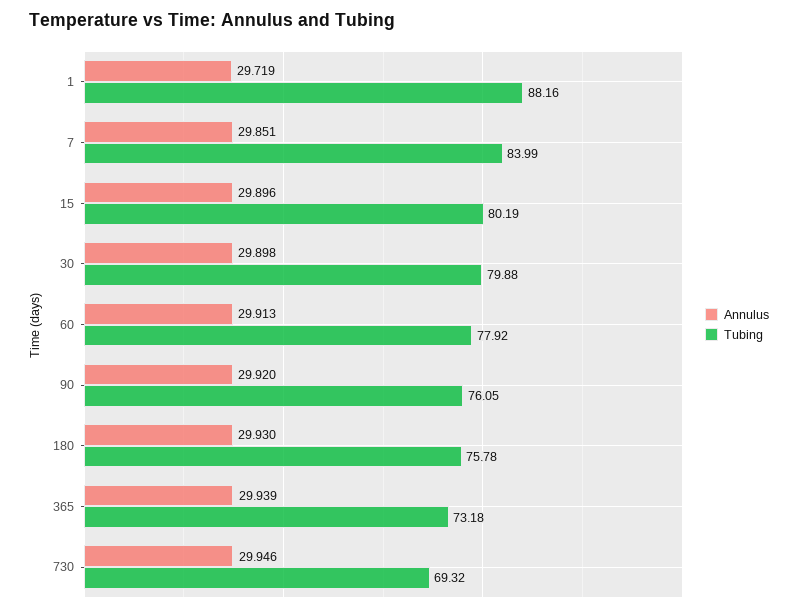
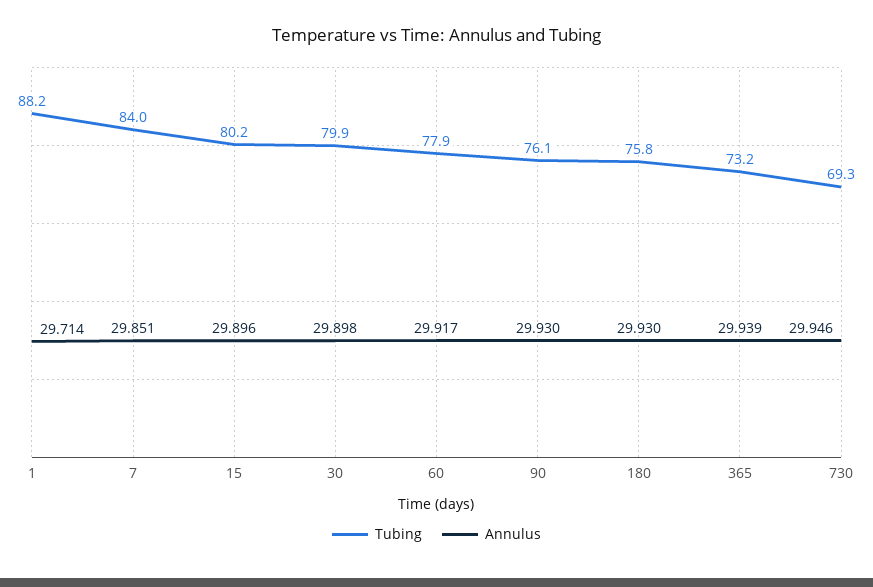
Annulus, 1: 29.719 -> 29.714
Annulus, 60: 29.913 -> 29.917
Annulus, 90: 29.92 -> 29.93

